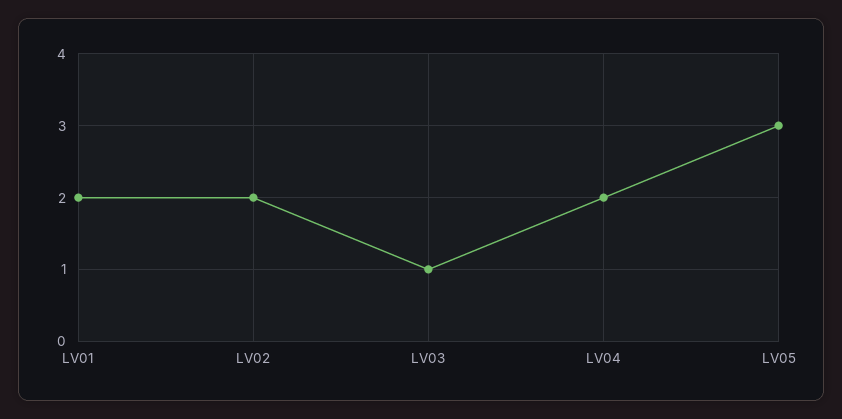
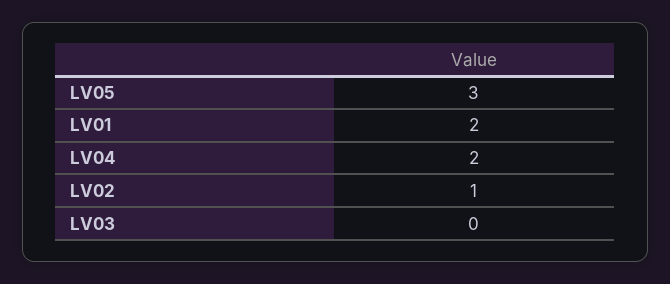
LV02: 2 -> 1
LV03: 1 -> 0

